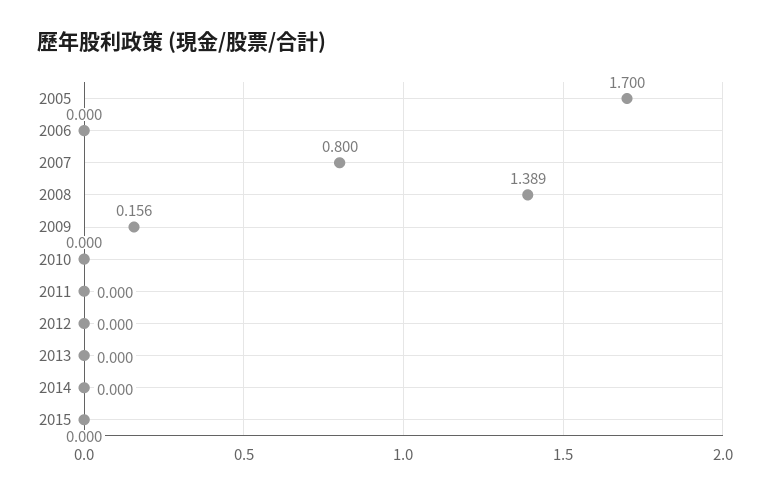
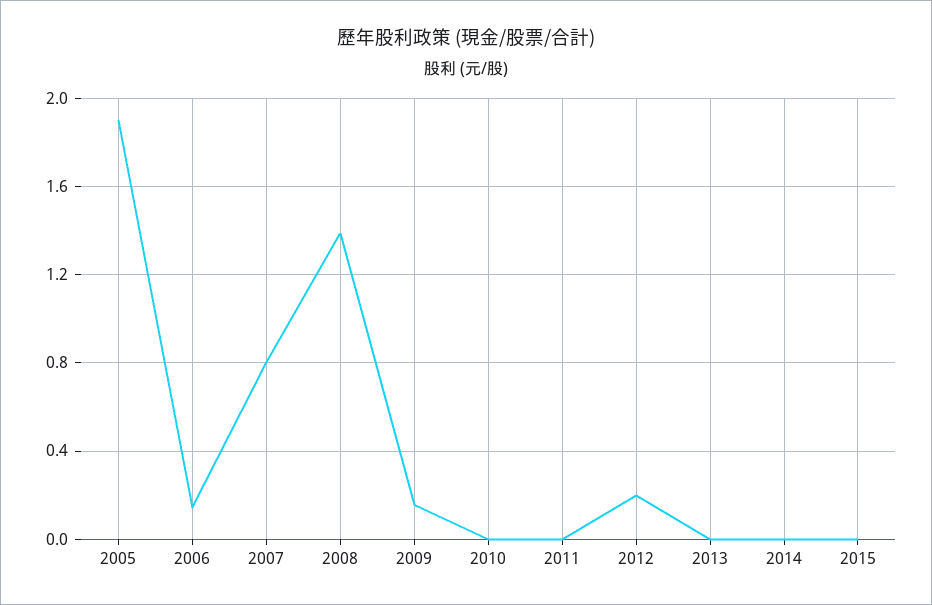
2005: 1.7 -> 1.9
2006: 0 -> 0.15
2012: 0 -> 0.2

